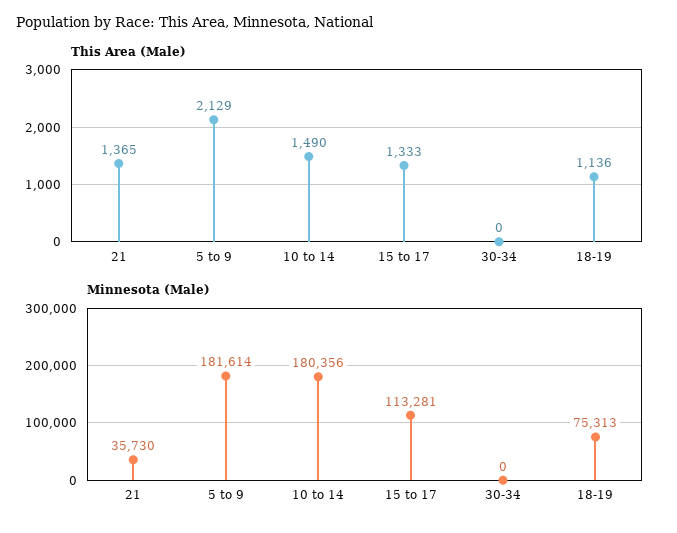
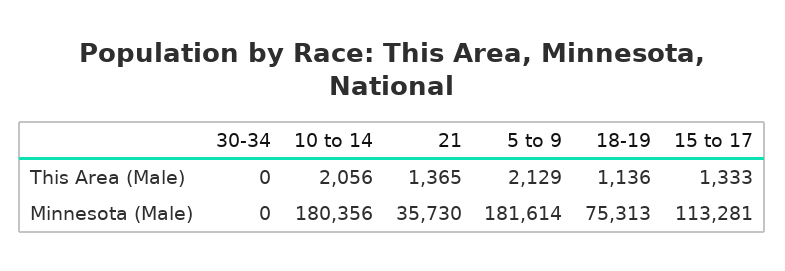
This Area (Male), 10 to 14: 1490 -> 2056

